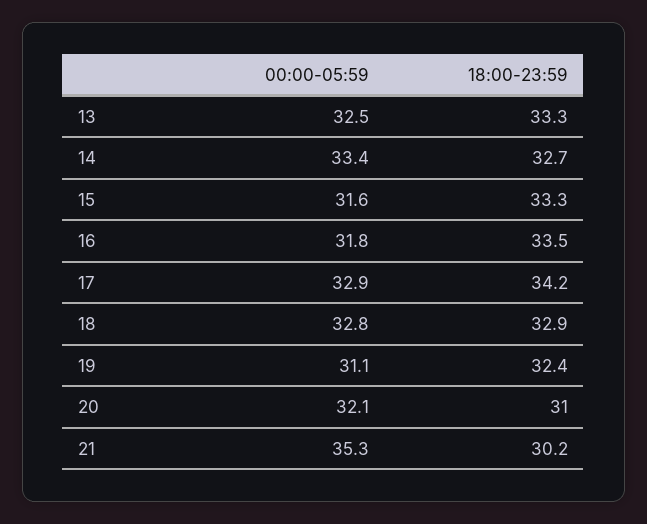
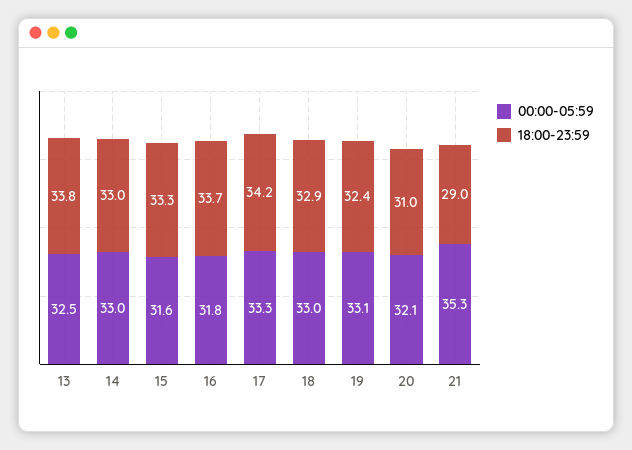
18:00-23:59, 13: 33.3 -> 33.8
00:00-05:59, 14: 33.4 -> 33
18:00-23:59, 14: 32.7 -> 33
18:00-23:59, 16: 33.5 -> 33.7
00:00-05:59, 17: 32.9 -> 33.3
00:00-05:59, 18: 32.8 -> 33
00:00-05:59, 19: 31.1 -> 33.1
18:00-23:59, 21: 30.2 -> 29

